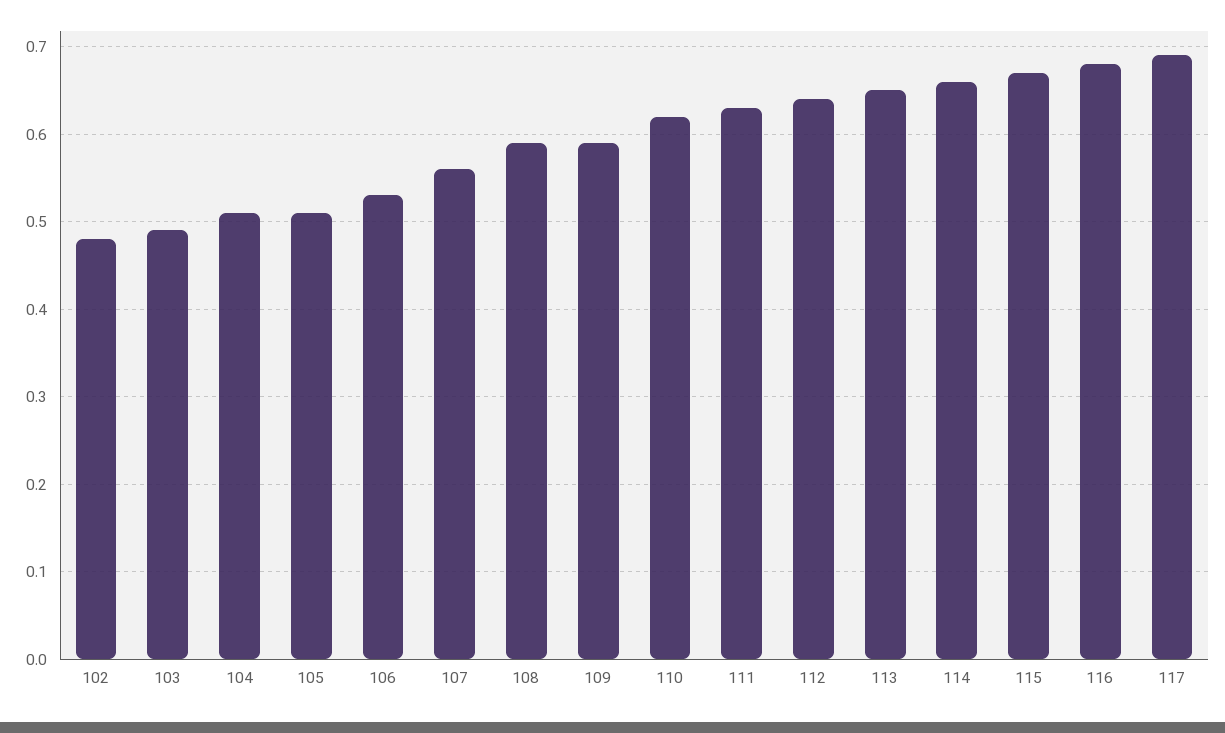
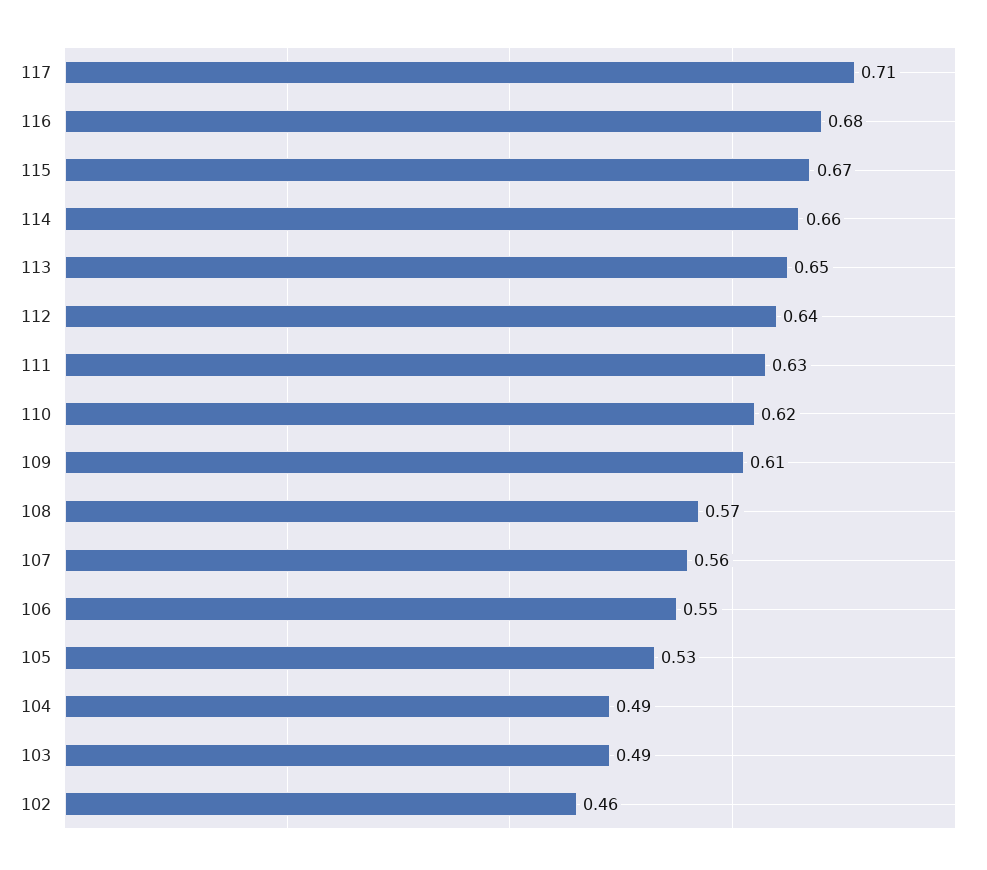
102: 0.48 -> 0.46
104: 0.51 -> 0.49
105: 0.51 -> 0.53
106: 0.53 -> 0.55
108: 0.59 -> 0.57
109: 0.59 -> 0.61
117: 0.69 -> 0.71

